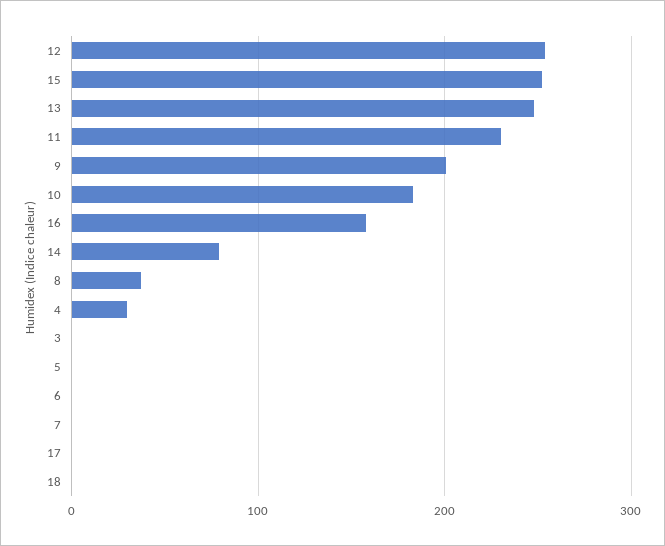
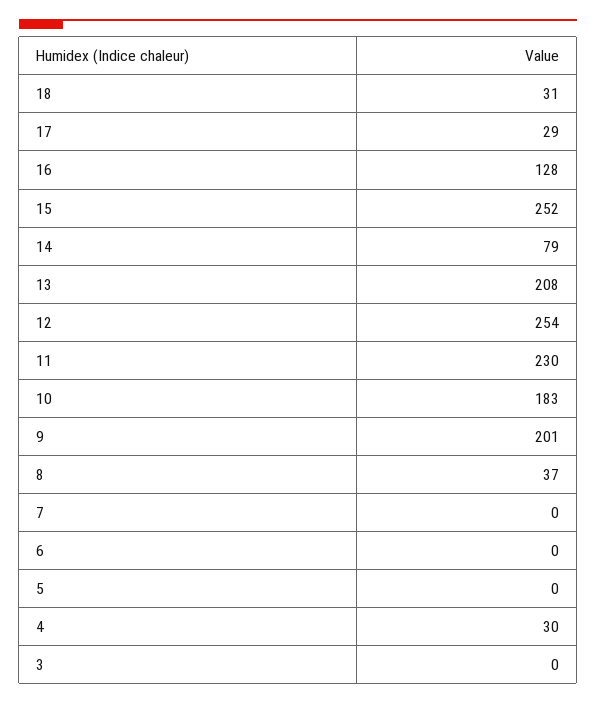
13: 250 -> 208
16: 160 -> 128
17: 0 -> 29
18: 0 -> 31

